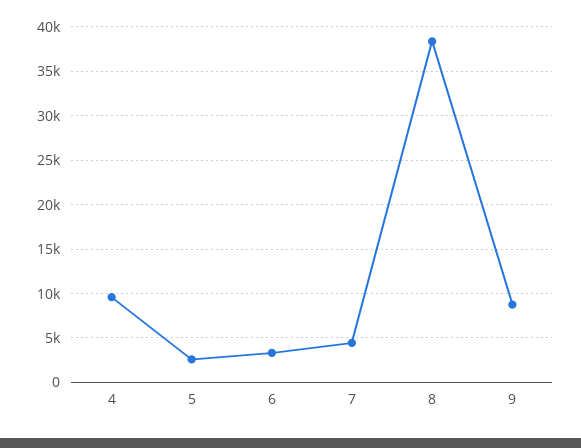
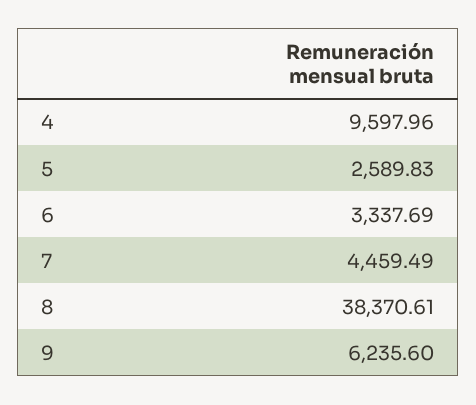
9: 9000 -> 6235.6

